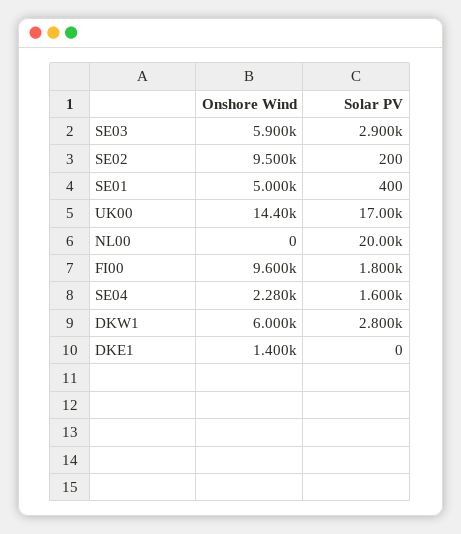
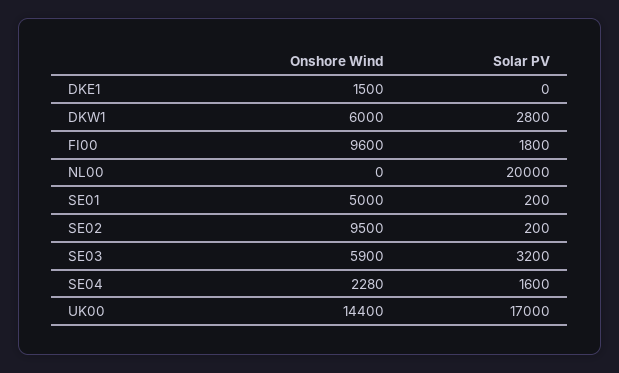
Solar PV, SE03: 2900 -> 3200
Solar PV, SE01: 400 -> 200
Onshore Wind, DKE1: 1400 -> 1500

